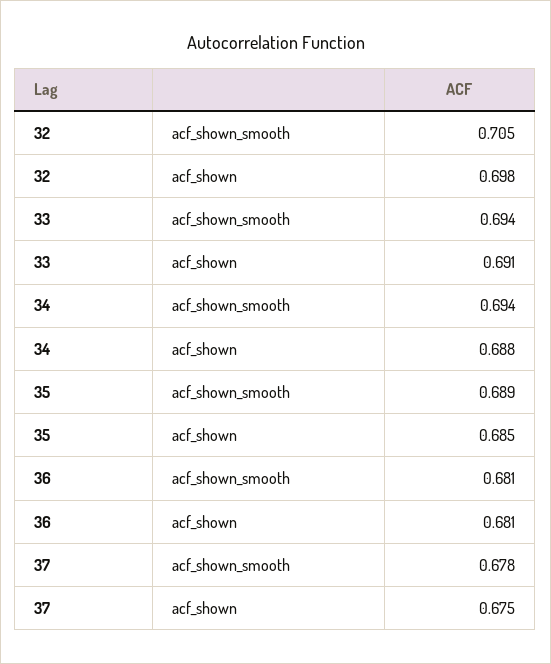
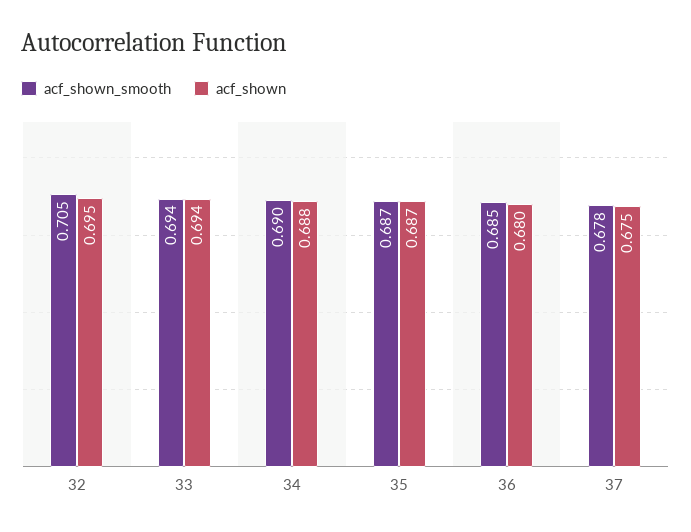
acf_shown, 32: 0.698 -> 0.695
acf_shown, 33: 0.691 -> 0.694
acf_shown_smooth, 34: 0.694 -> 0.69
acf_shown_smooth, 35: 0.689 -> 0.687
acf_shown, 35: 0.685 -> 0.687
acf_shown_smooth, 36: 0.681 -> 0.685
acf_shown, 36: 0.681 -> 0.68

